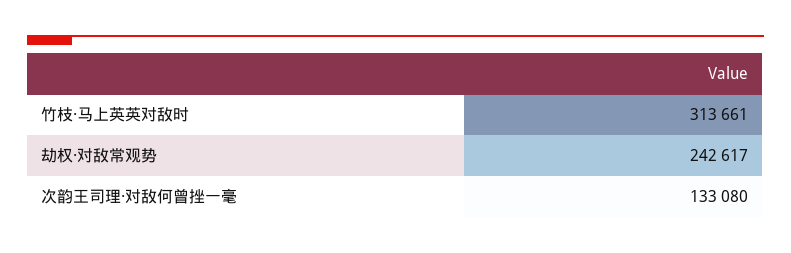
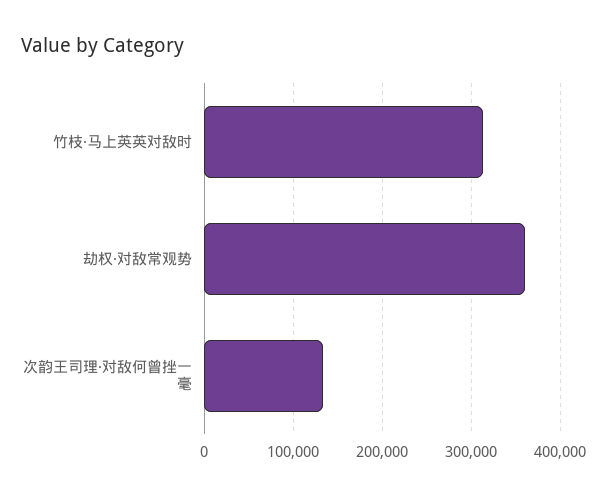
劫权·对敌常观势: 242617 -> 360000

